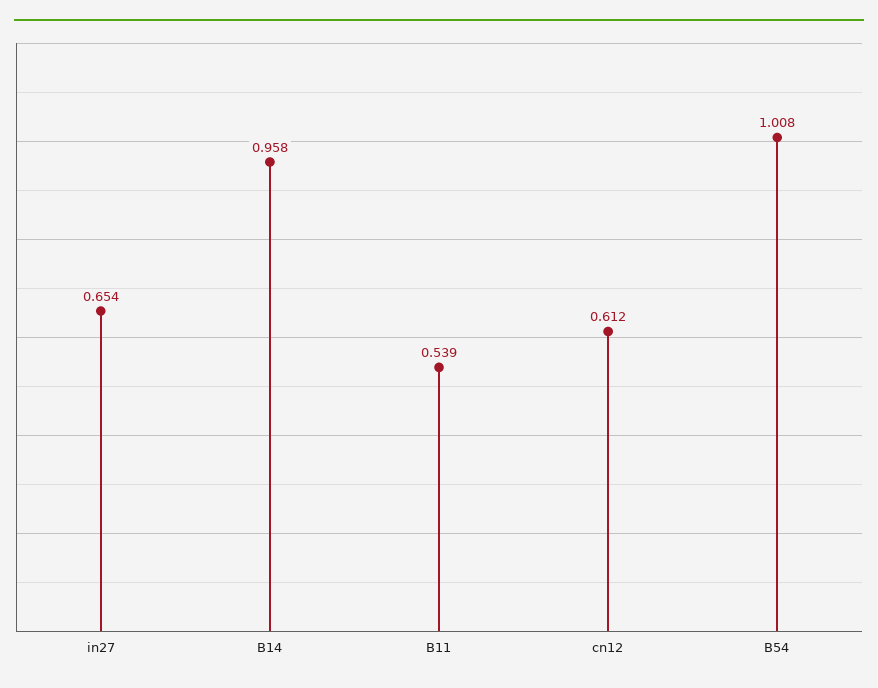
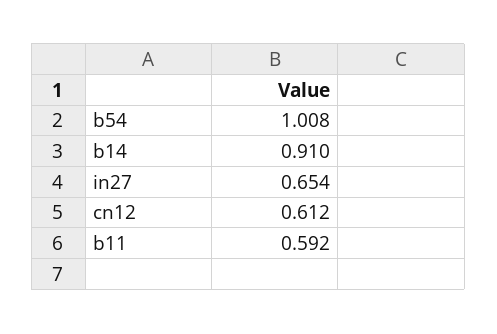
B14: 0.958 -> 0.91
B11: 0.539 -> 0.592

